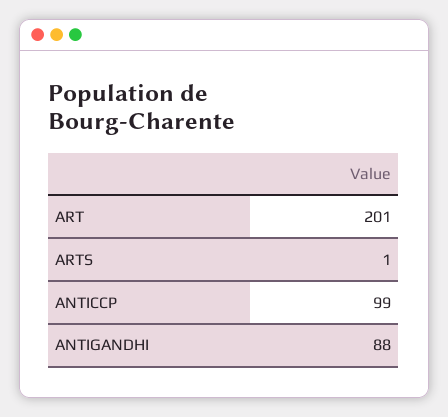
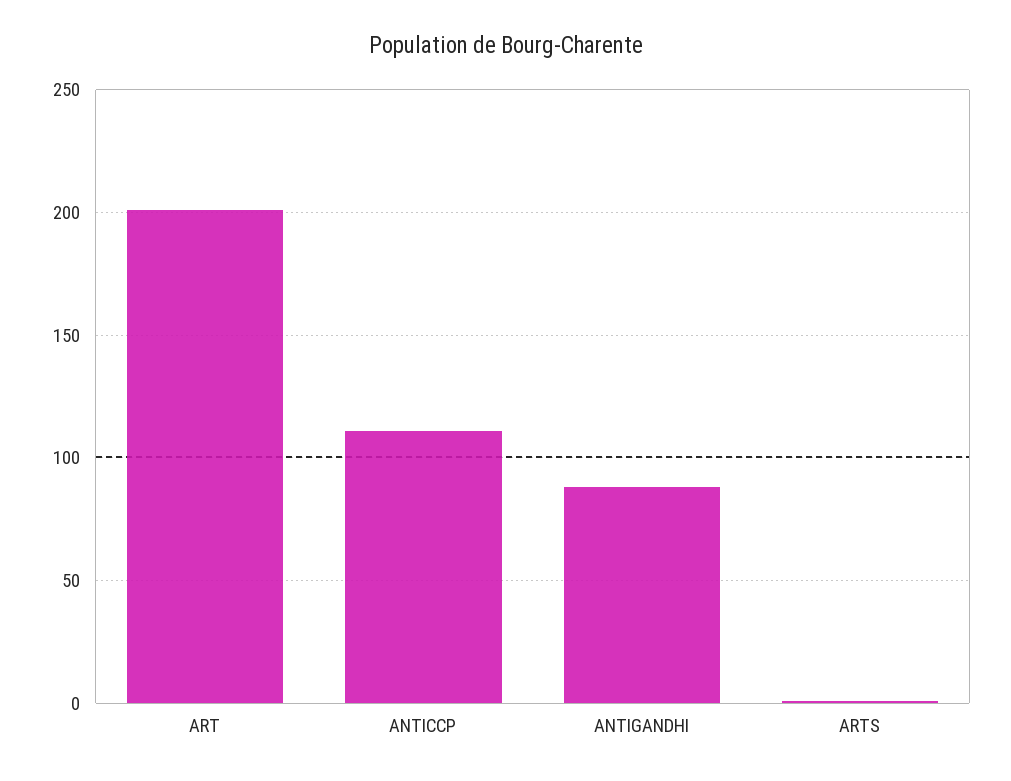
ANTICCP: 99 -> 110

